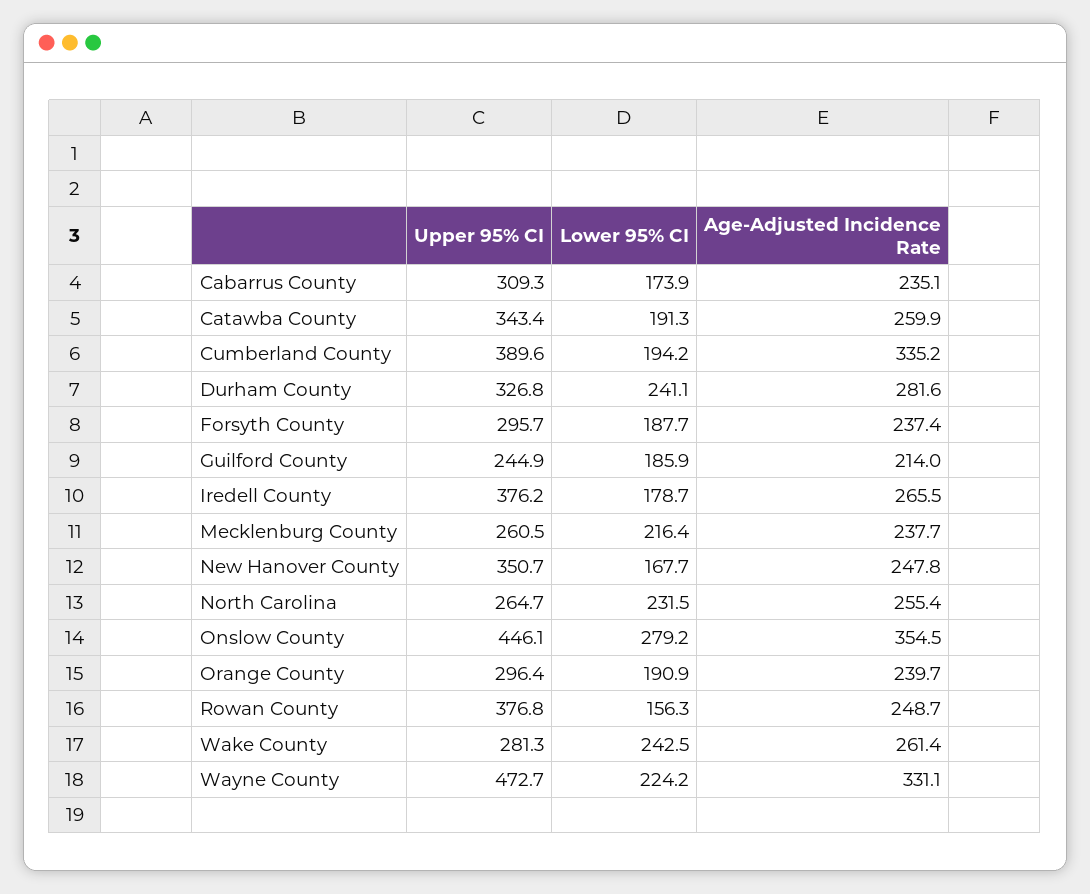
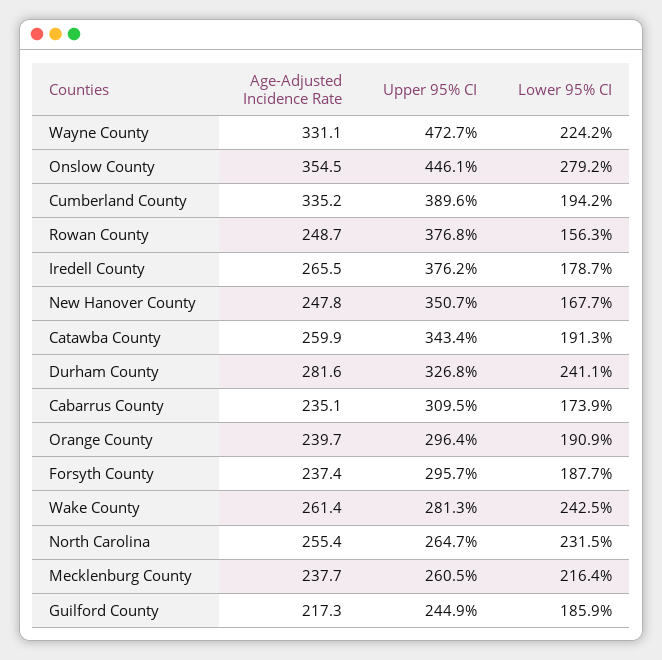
Upper 95% CI, Cabarrus County: 309.3 -> 309.5
Age-Adjusted Incidence Rate, Guilford County: 214 -> 217.3

